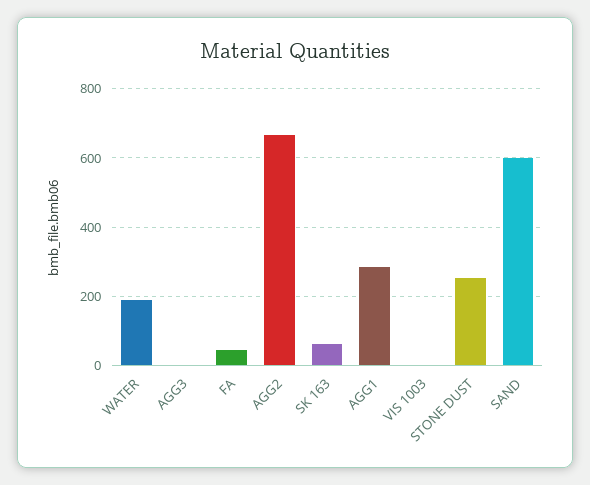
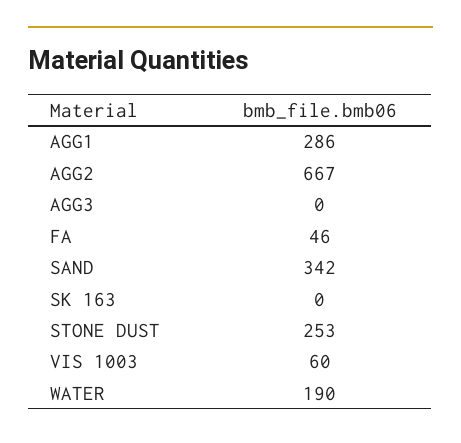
SK 163: 60 -> 0
VIS 1003: 0 -> 60
SAND: 600 -> 342

